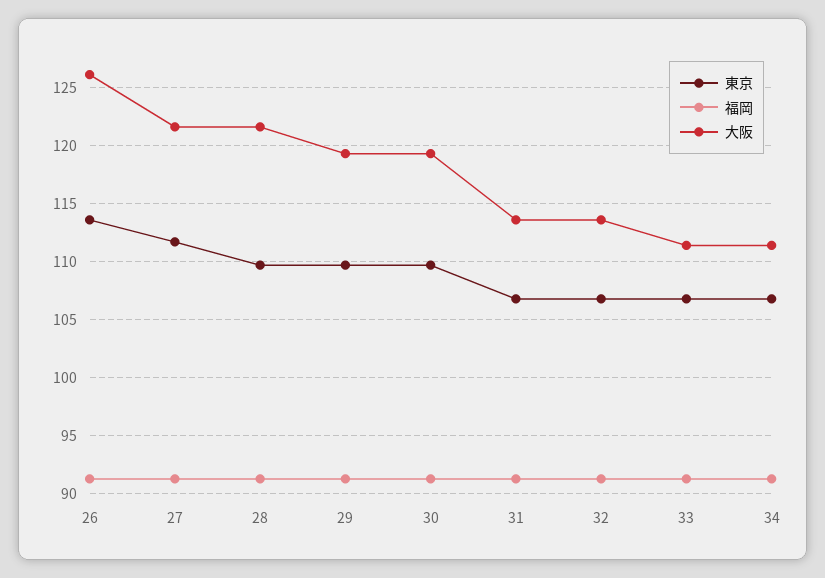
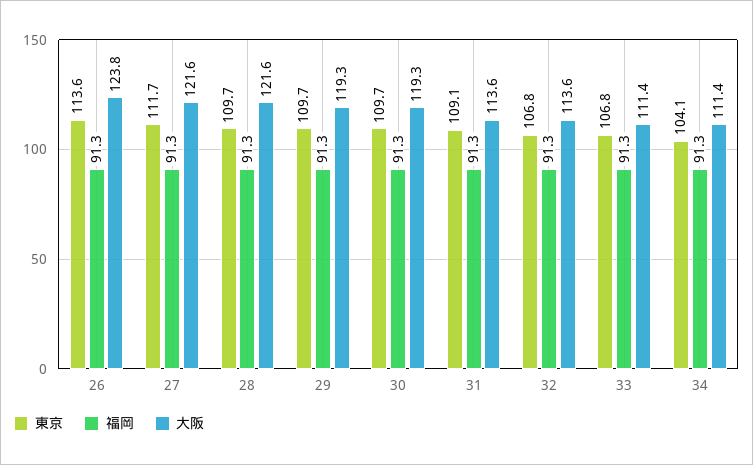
大阪, 26: 126 -> 123.8
東京, 31: 107 -> 109.1
東京, 34: 107 -> 104.1

